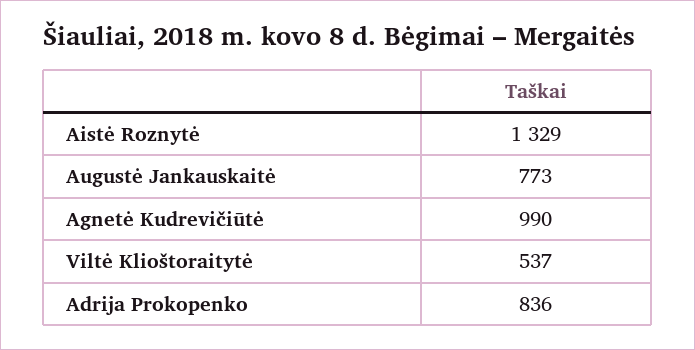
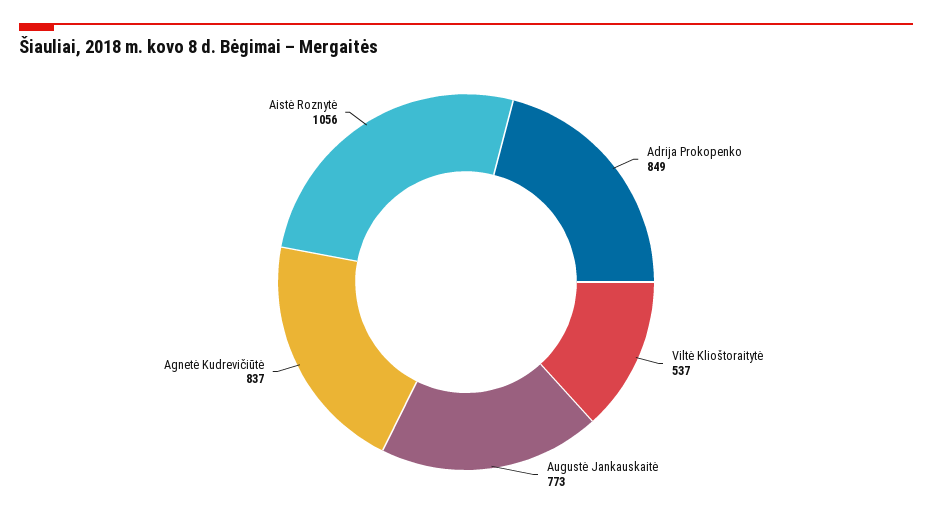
Aistė Roznytė: 1329 -> 1056
Agnetė Kudrevičiūtė: 990 -> 837
Adrija Prokopenko: 836 -> 849

